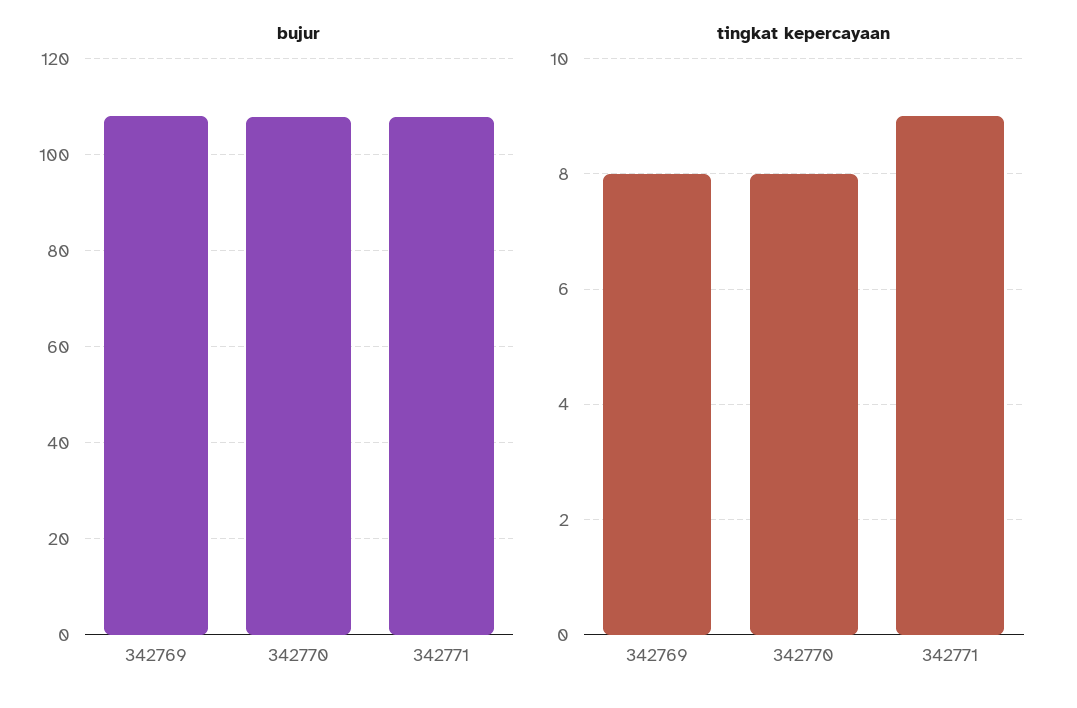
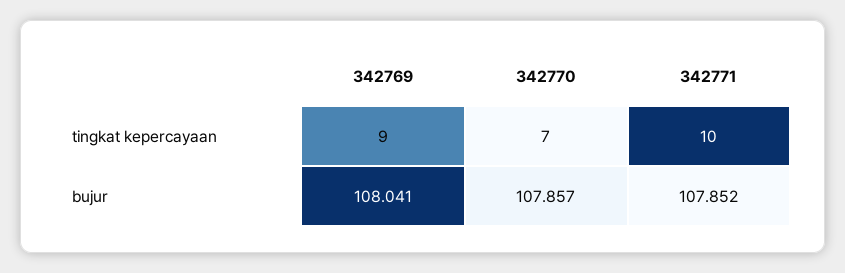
tingkat kepercayaan, 342769: 8 -> 9
tingkat kepercayaan, 342770: 8 -> 7
tingkat kepercayaan, 342771: 9 -> 10

